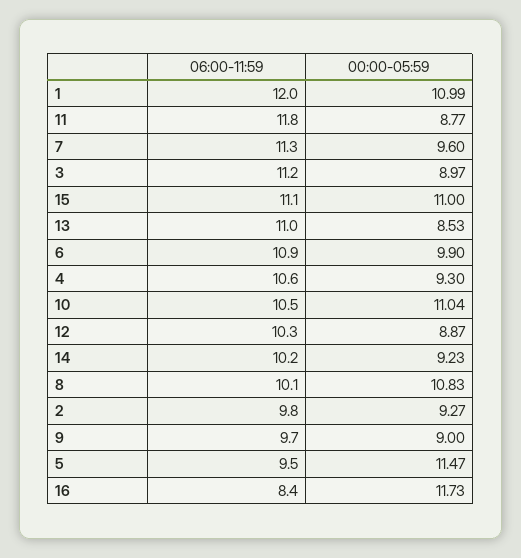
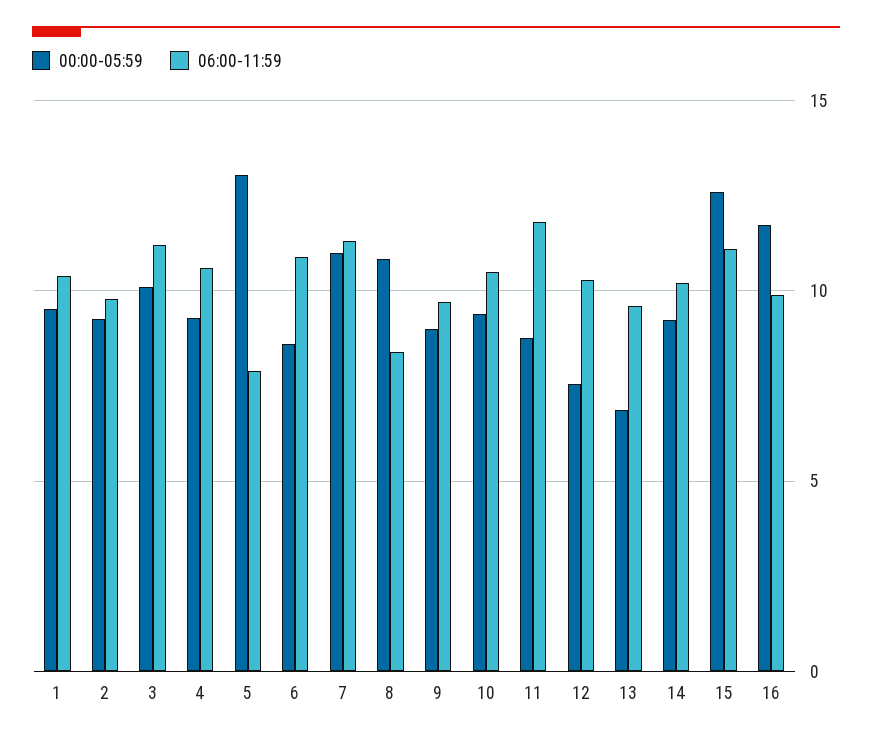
06:00-11:59, 1: 12 -> 10.5
00:00-05:59, 1: 10.99 -> 9.5
00:00-05:59, 7: 9.6 -> 11
00:00-05:59, 3: 8.97 -> 10
00:00-05:59, 15: 11 -> 12.5
06:00-11:59, 13: 11 -> 9.5
00:00-05:59, 13: 8.53 -> 7
00:00-05:59, 6: 9.9 -> 8.5
00:00-05:59, 10: 11.04 -> 9.5
00:00-05:59, 12: 8.87 -> 7.5
06:00-11:59, 8: 10.1 -> 8.5
06:00-11:59, 5: 9.5 -> 8
00:00-05:59, 5: 11.47 -> 13
06:00-11:59, 16: 8.4 -> 10

